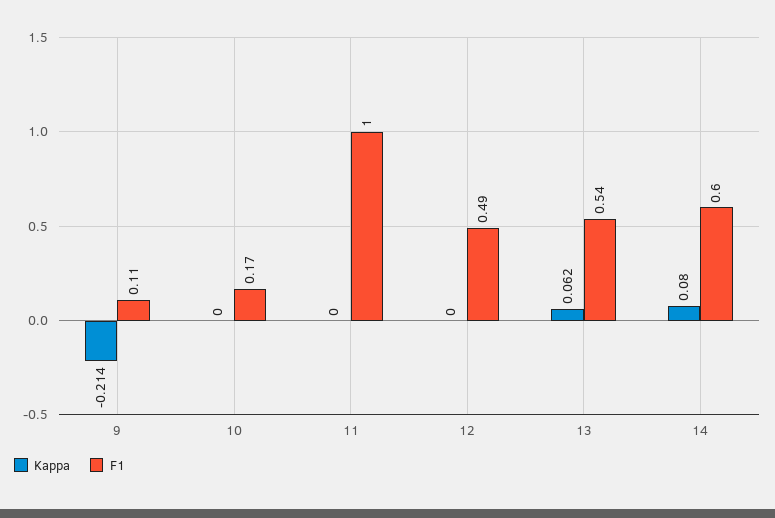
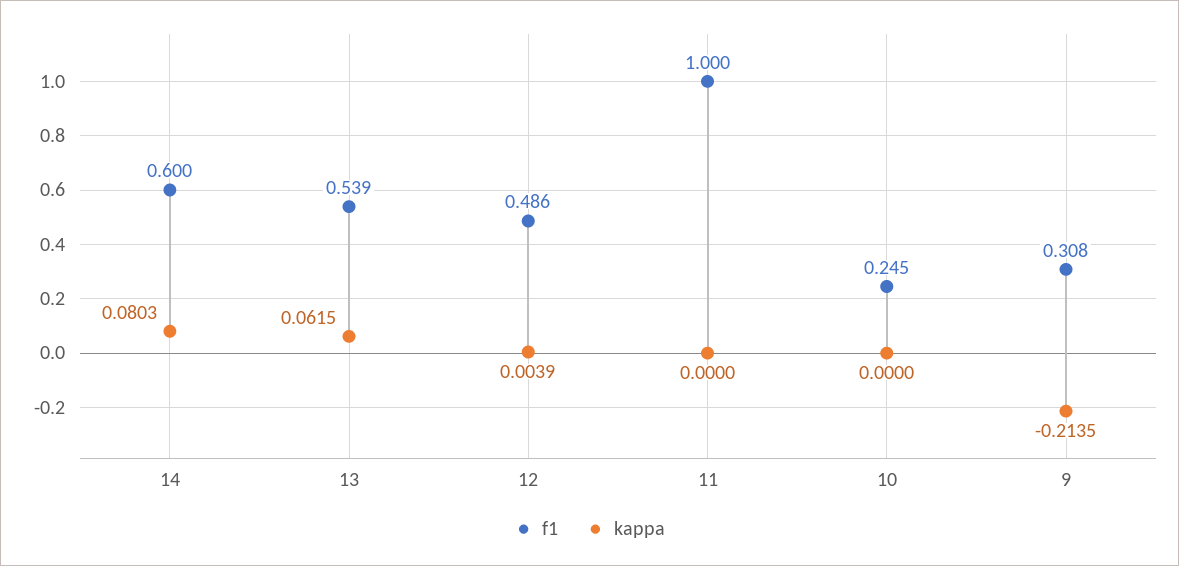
F1, 9: 0.11 -> 0.308
F1, 10: 0.17 -> 0.245
Kappa, 12: 0 -> 0.0039

